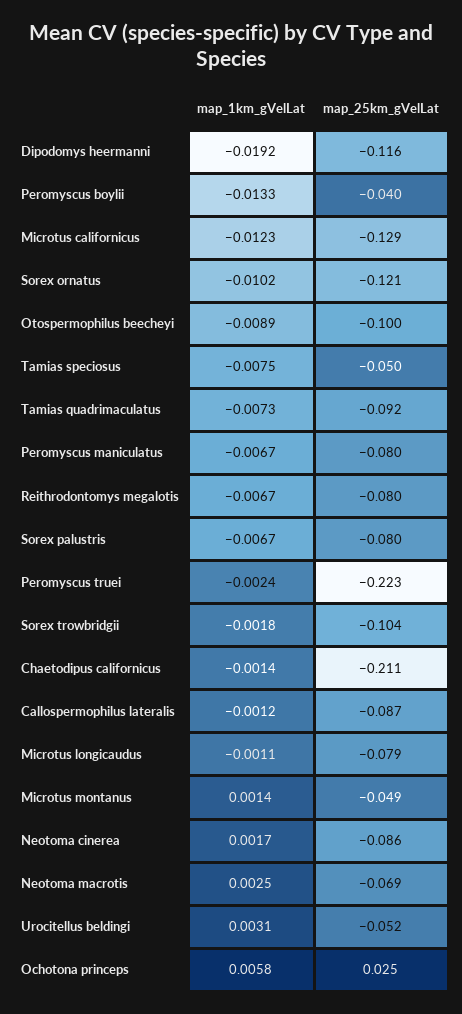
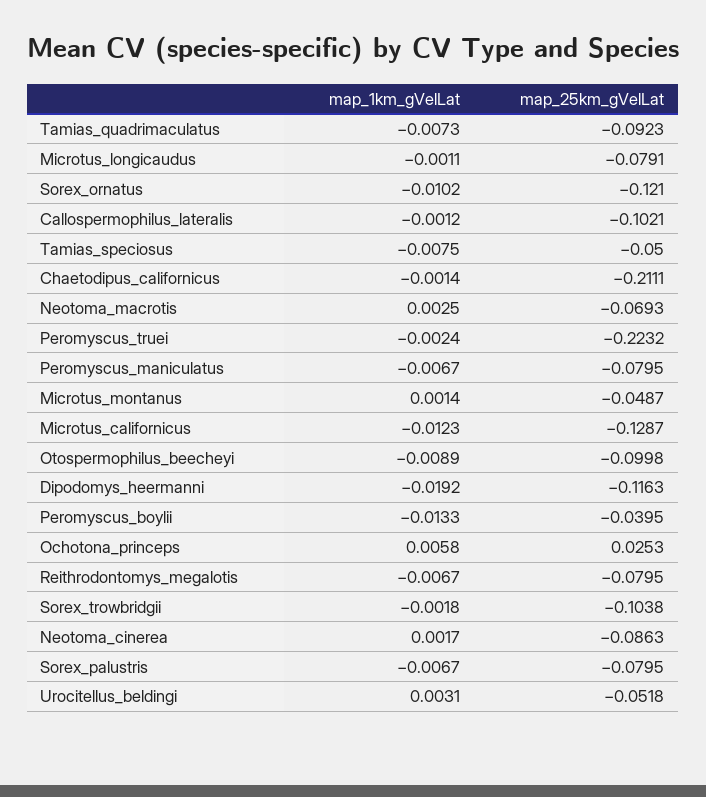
map_25km_gVelLat, Callospermophilus lateralis: -0.087 -> -0.1021

